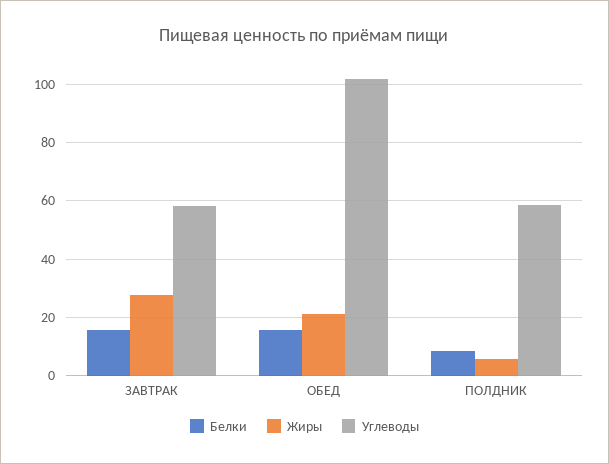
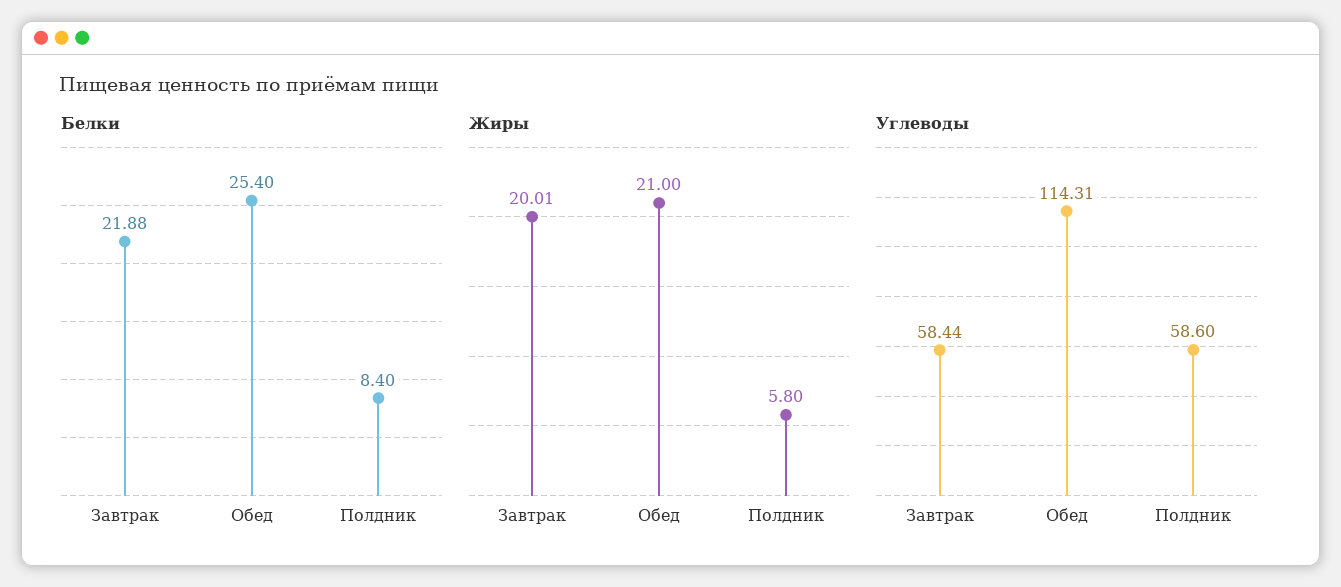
Белки, ЗАВТРАК: 15 -> 21.88
Жиры, ЗАВТРАК: 27.5 -> 20.01
Белки, ОБЕД: 15 -> 25.4
Углеводы, ОБЕД: 102.5 -> 114.31

